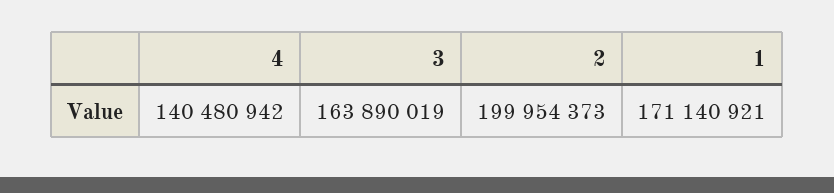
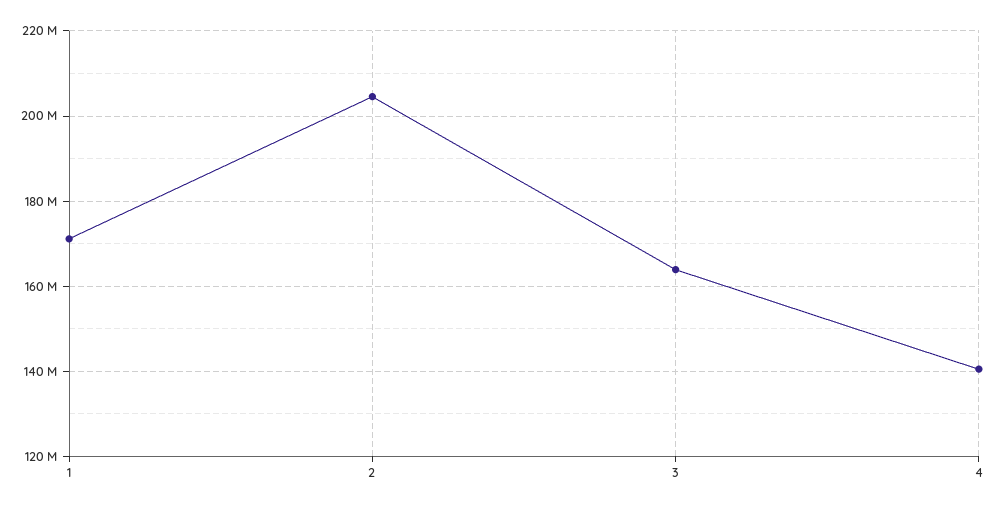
2: 199954373 -> 204000000

